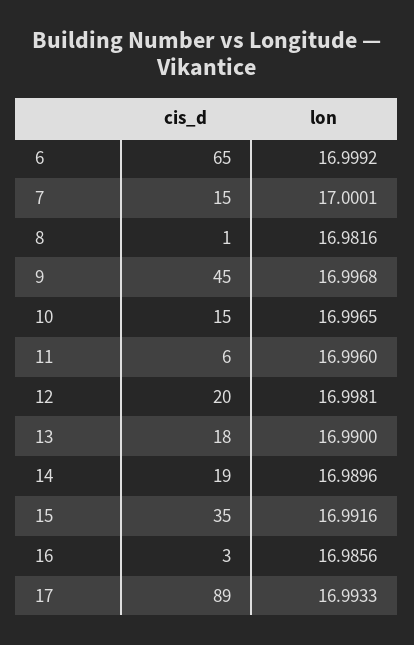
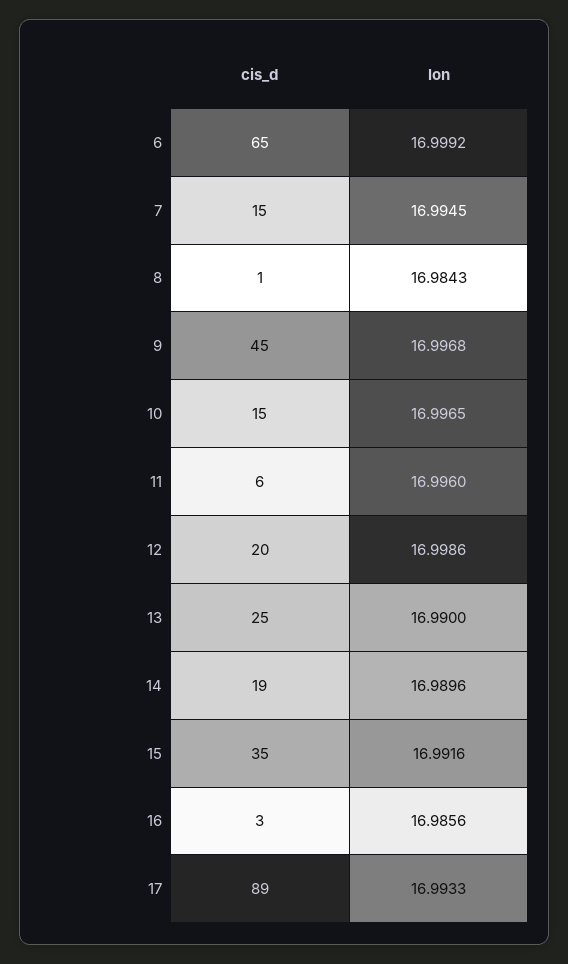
lon, 7: 17.0001 -> 16.9945
lon, 8: 16.9816 -> 16.9843
lon, 12: 16.9981 -> 16.9986
cis_d, 13: 18 -> 25

